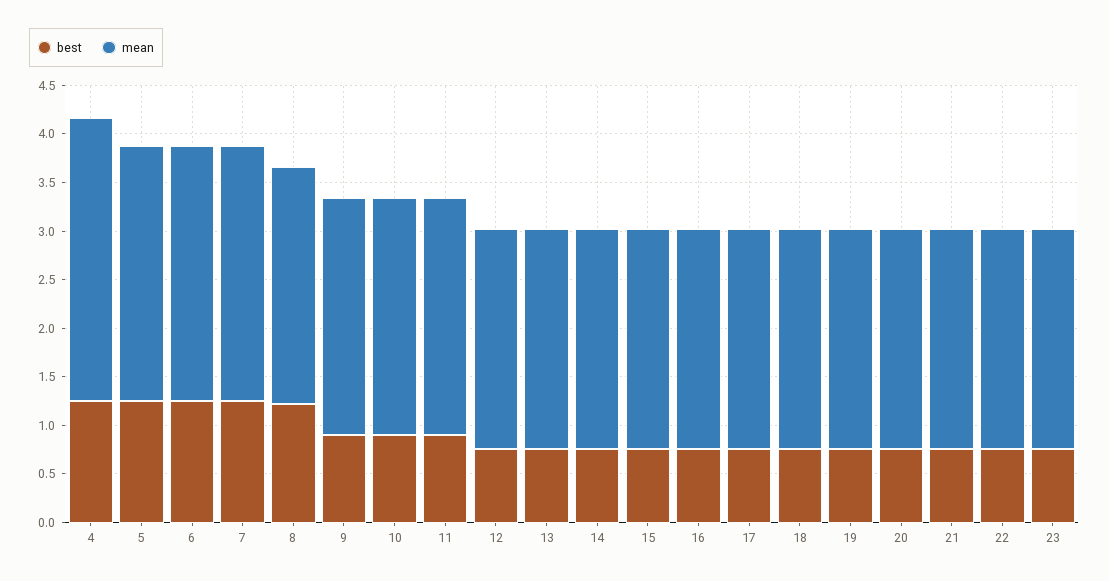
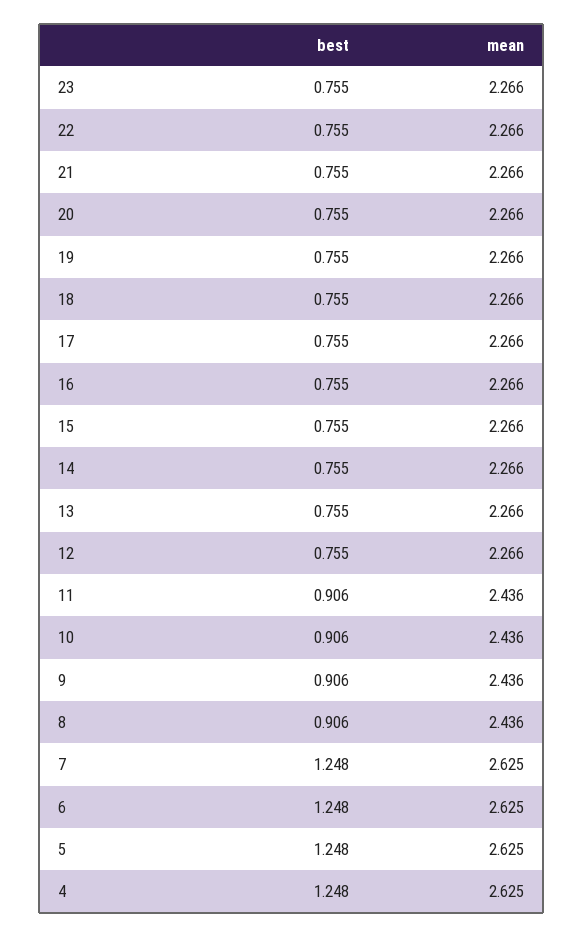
mean, 4: 2.9 -> 2.625
best, 8: 1.2 -> 0.906

